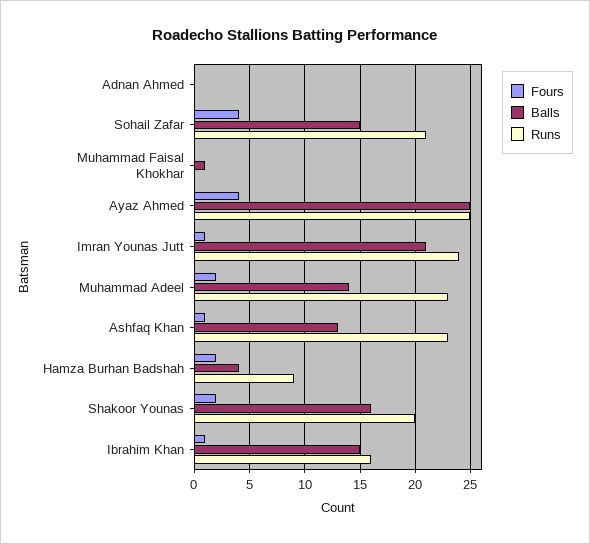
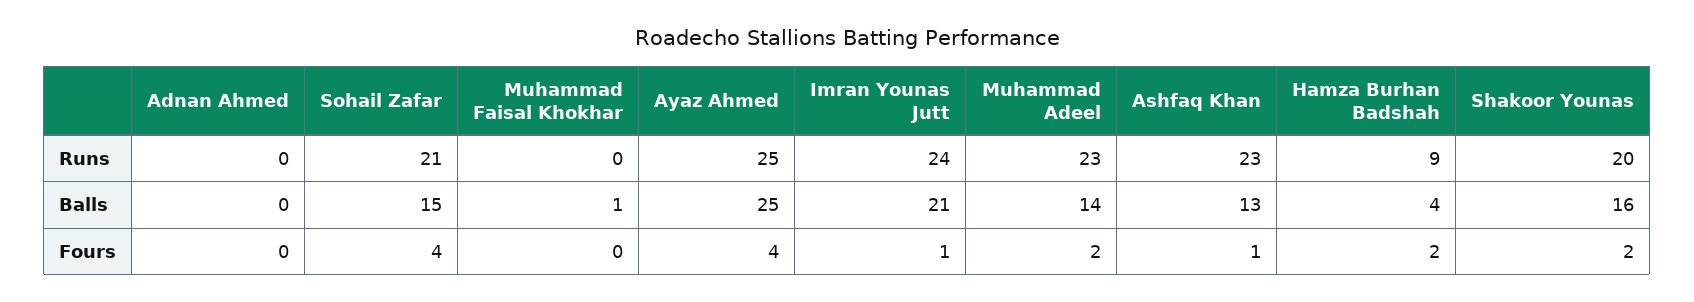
Fours, Ibrahim Khan: 1 -> none
Balls, Ibrahim Khan: 15 -> none
Runs, Ibrahim Khan: 16 -> none

